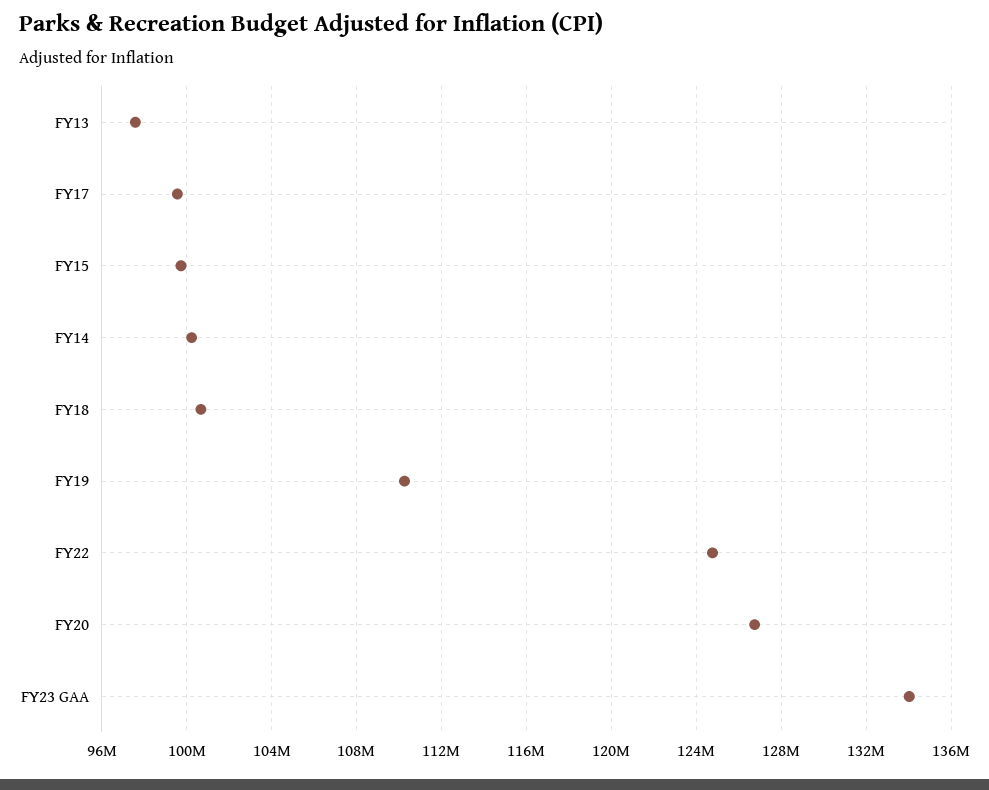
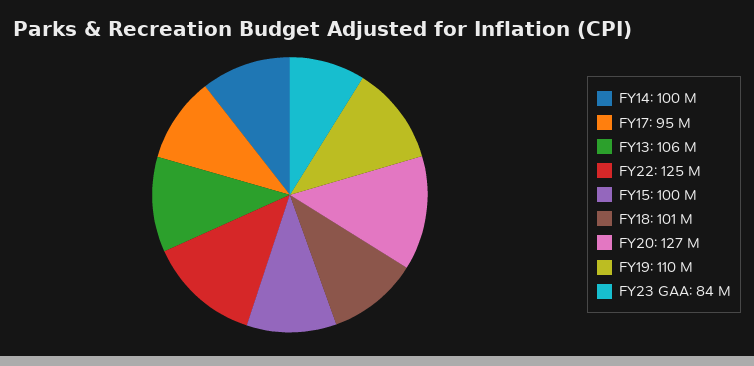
FY13: 97500000 -> 106000000
FY17: 99500000 -> 95000000
FY23 GAA: 134000000 -> 84000000

